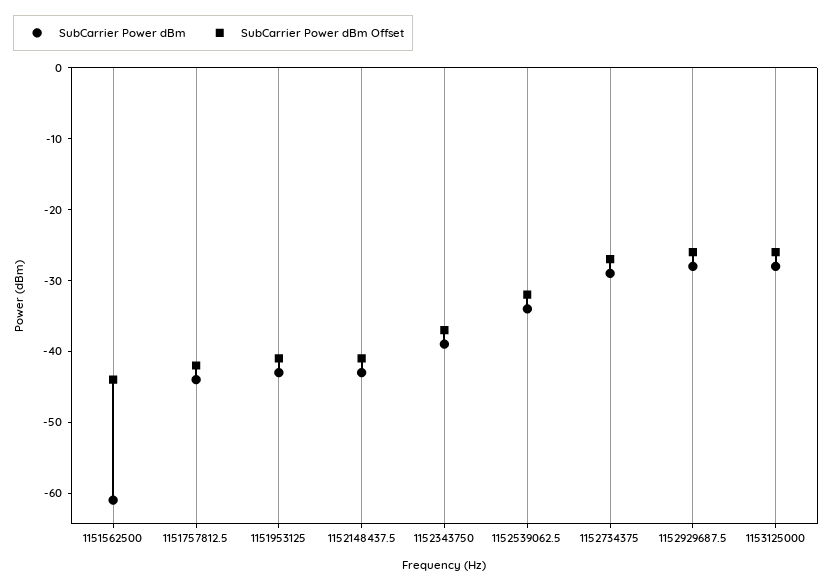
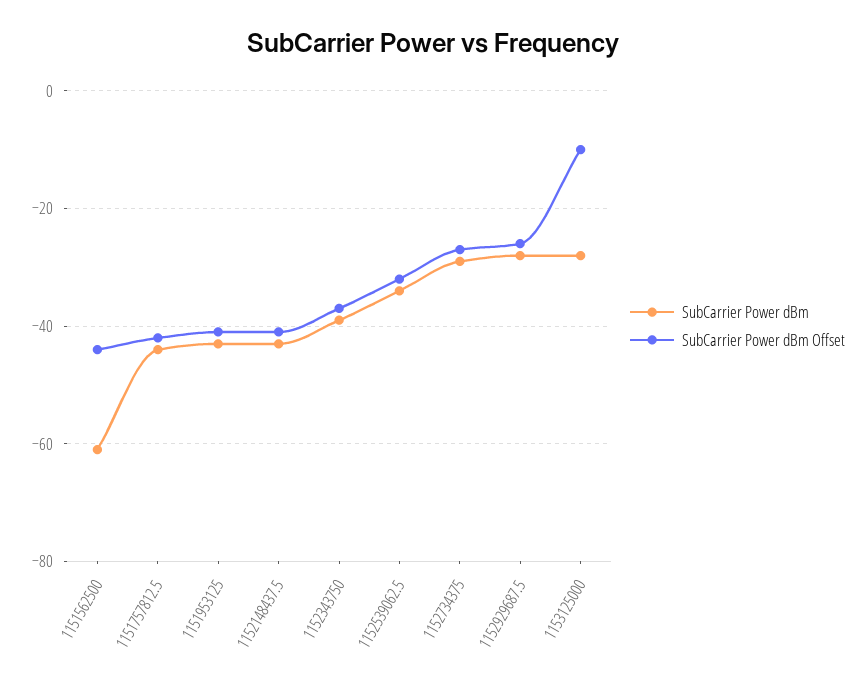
SubCarrier Power dBm Offset, 1153125000: -25 -> -10

